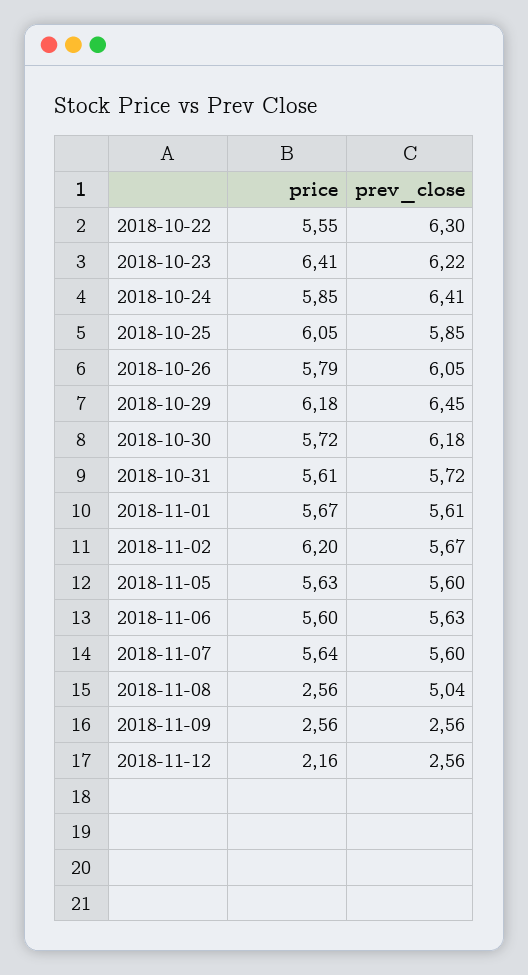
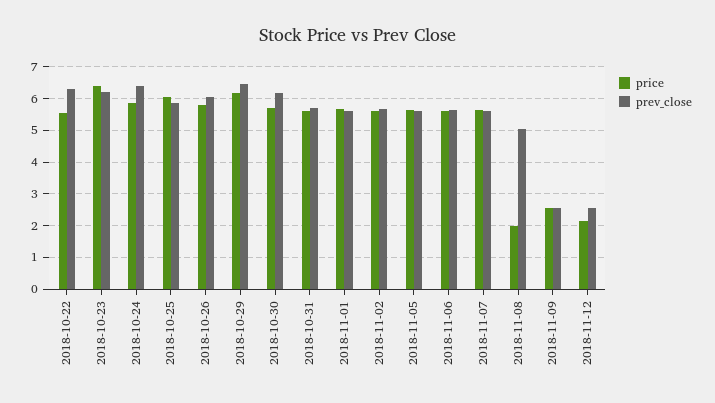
price, 2018-11-02: 6.2 -> 5.6
price, 2018-11-08: 2.56 -> 2

